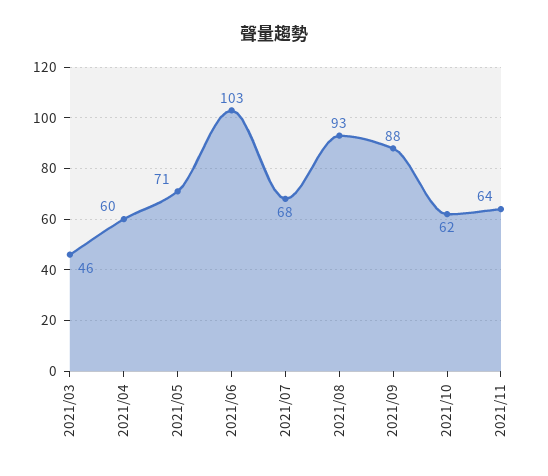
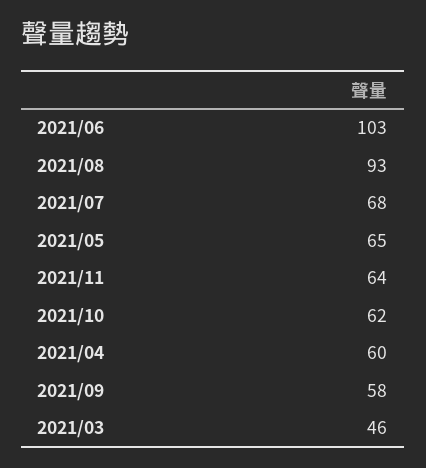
2021/05: 71 -> 65
2021/09: 88 -> 58

